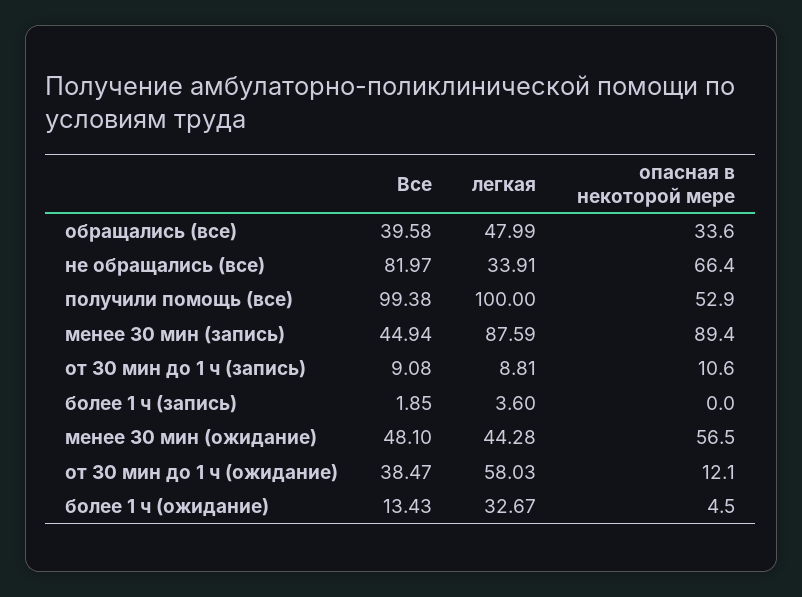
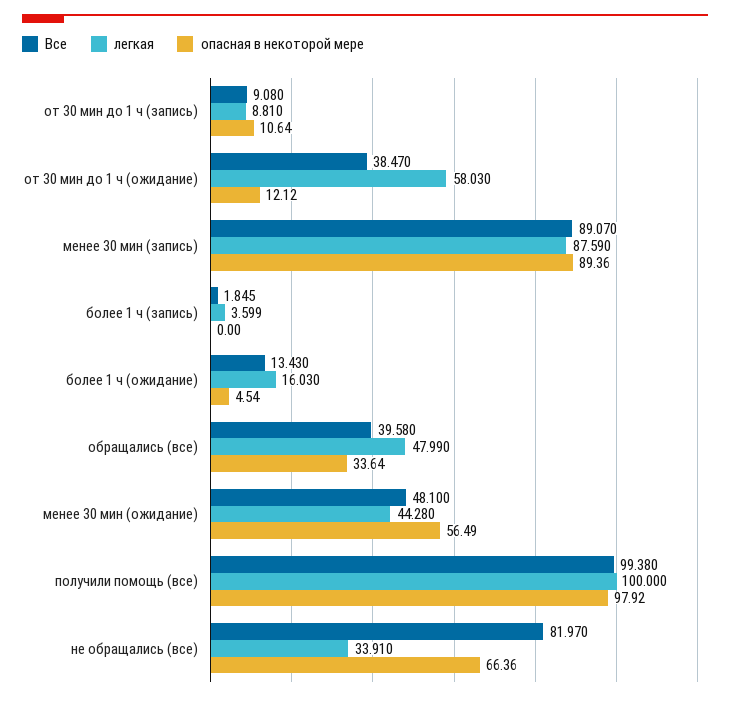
опасная в некоторой мере, получили помощь (все): 52.9 -> 97.92
Все, менее 30 мин (запись): 44.94 -> 89.07
легкая, более 1 ч (ожидание): 32.67 -> 16.03

